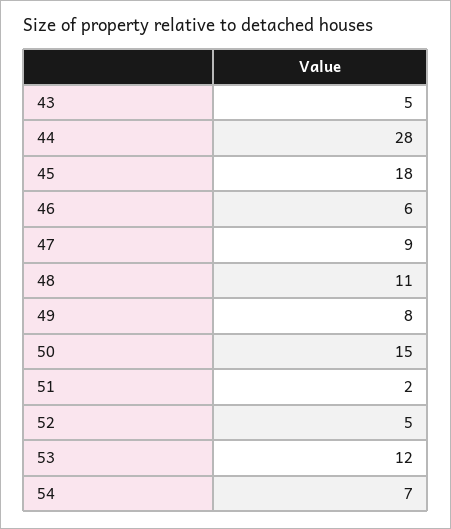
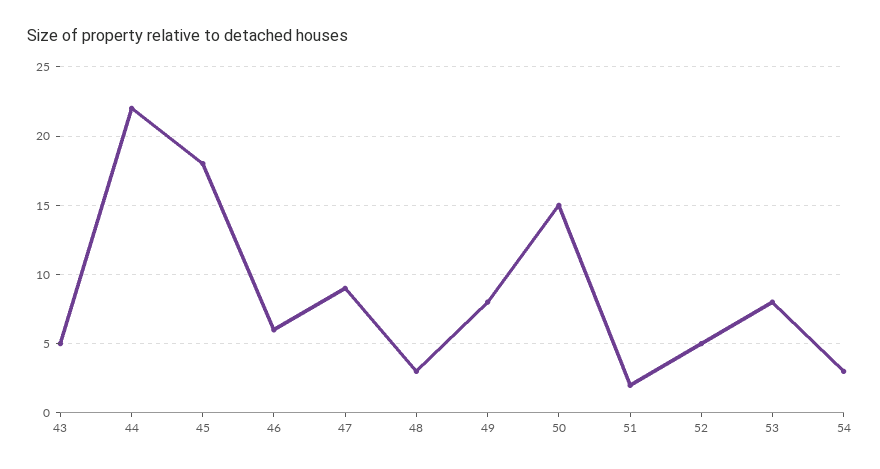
44: 28 -> 22
48: 11 -> 3
53: 12 -> 8
54: 7 -> 3

